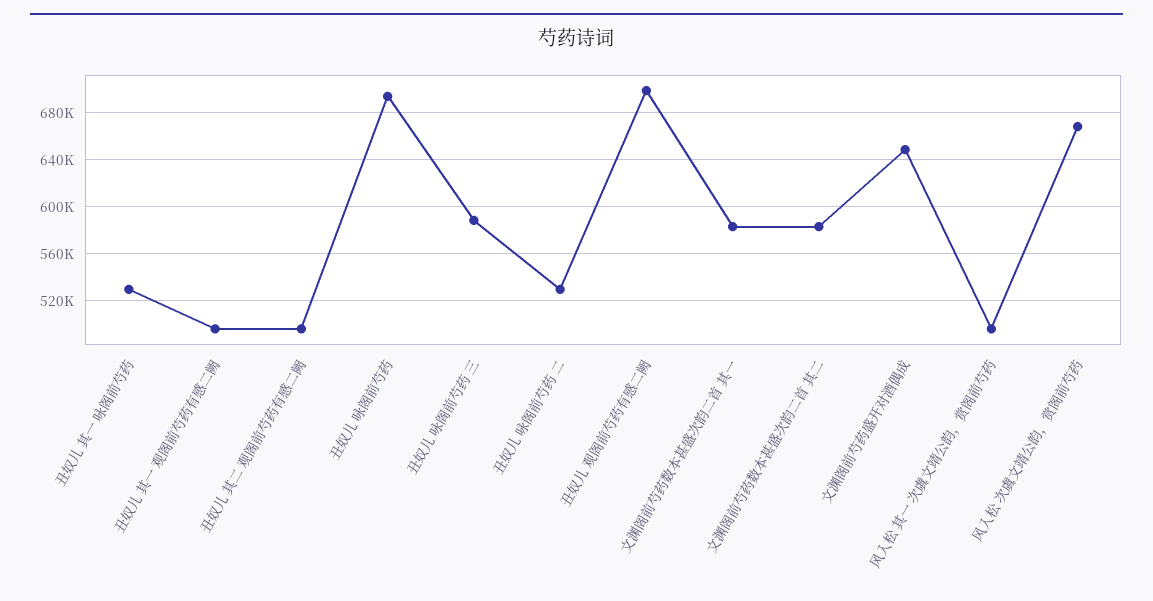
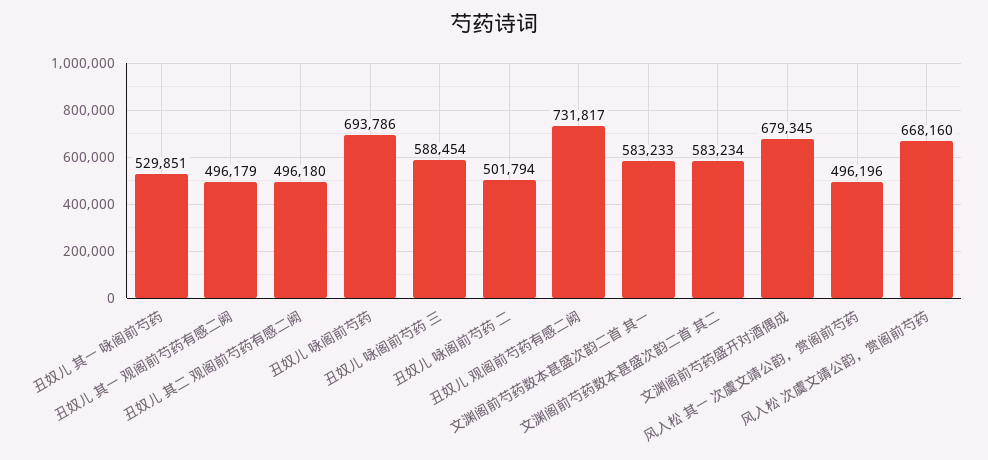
丑奴儿 咏阁前芍药 二: 530000 -> 501794
丑奴儿 观阁前芍药有感二阙: 700000 -> 731817
文渊阁前芍药盛开对酒偶成: 650000 -> 679345

